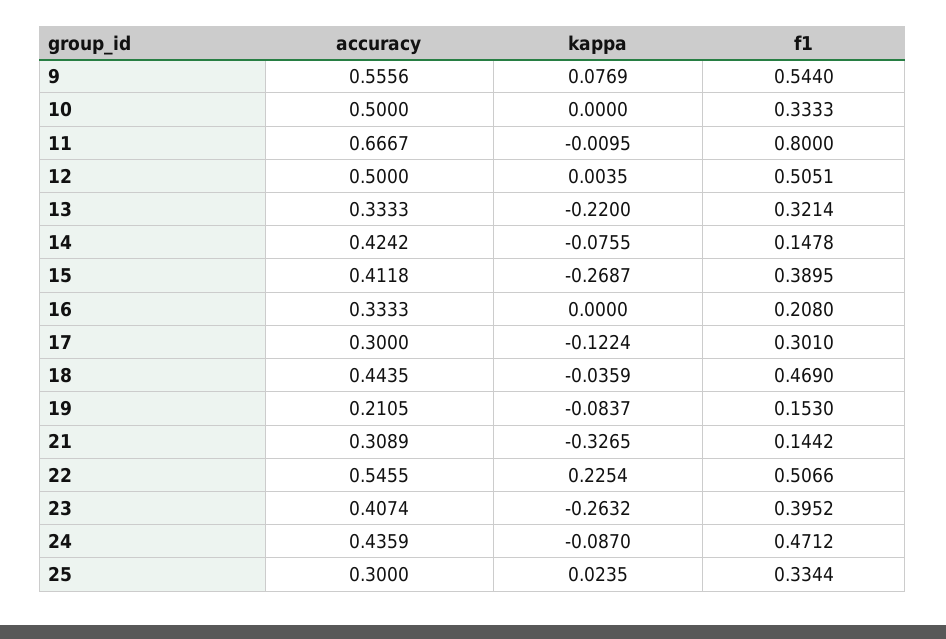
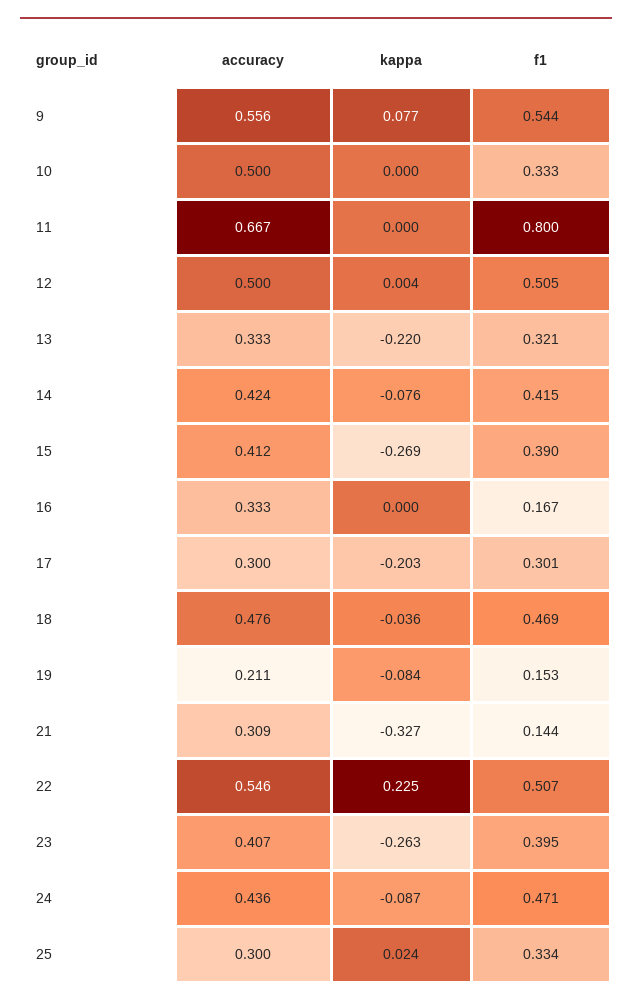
kappa, 11: -0.0095 -> 0
f1, 14: 0.1478 -> 0.415
f1, 16: 0.208 -> 0.167
kappa, 17: -0.1224 -> -0.203
accuracy, 18: 0.4435 -> 0.476

